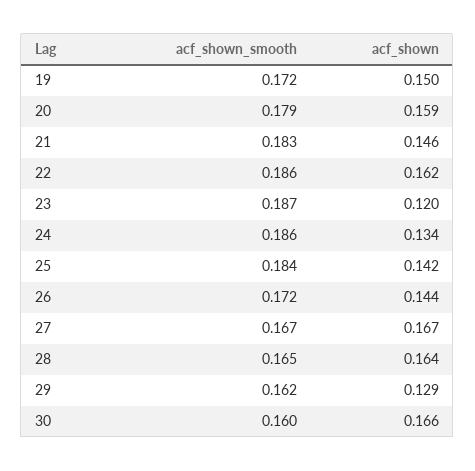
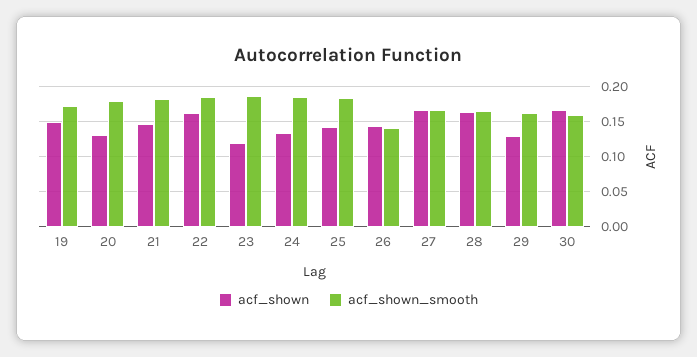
acf_shown, 20: 0.159 -> 0.13
acf_shown_smooth, 26: 0.172 -> 0.14

